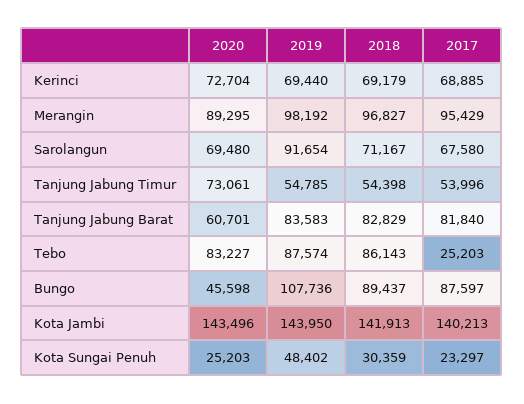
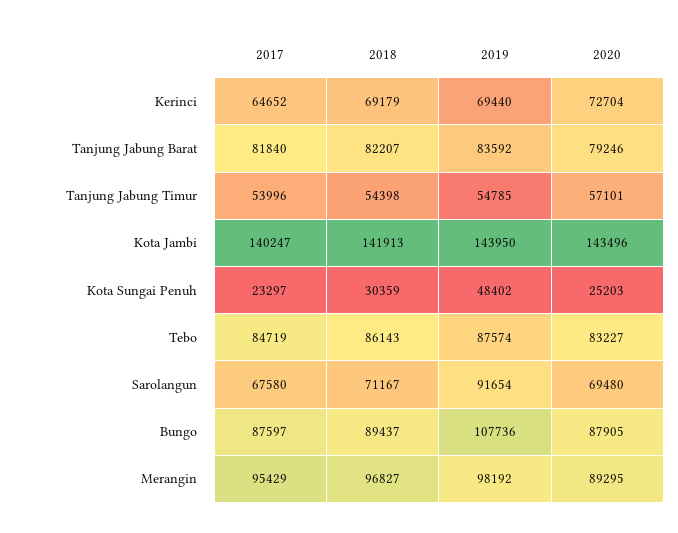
2017, Kerinci: 68885 -> 64652
2020, Tanjung Jabung Timur: 73061 -> 57101
2020, Tanjung Jabung Barat: 60701 -> 79246
2019, Tanjung Jabung Barat: 83583 -> 83592
2018, Tanjung Jabung Barat: 82829 -> 82207
2017, Tebo: 25203 -> 84719
2020, Bungo: 45598 -> 87905
2017, Kota Jambi: 140213 -> 140247

